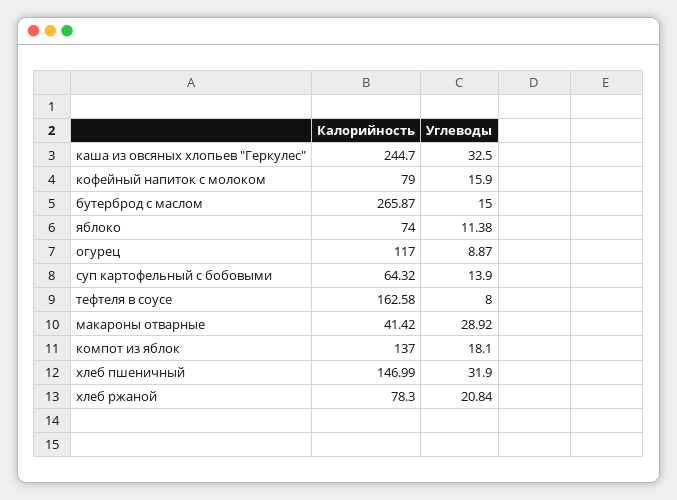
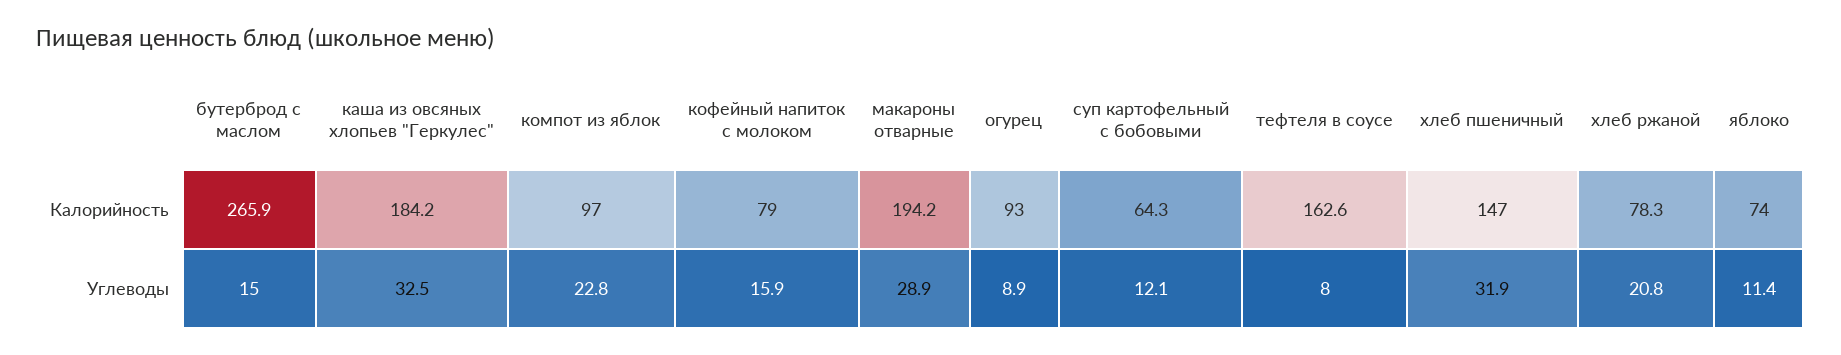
Калорийность, каша из овсяных хлопьев "Геркулес": 244.7 -> 184.2
Калорийность, огурец: 117 -> 93
Углеводы, суп картофельный с бобовыми: 13.9 -> 12.1
Калорийность, макароны отварные: 41.42 -> 194.2
Калорийность, компот из яблок: 137 -> 97
Углеводы, компот из яблок: 18.1 -> 22.8

